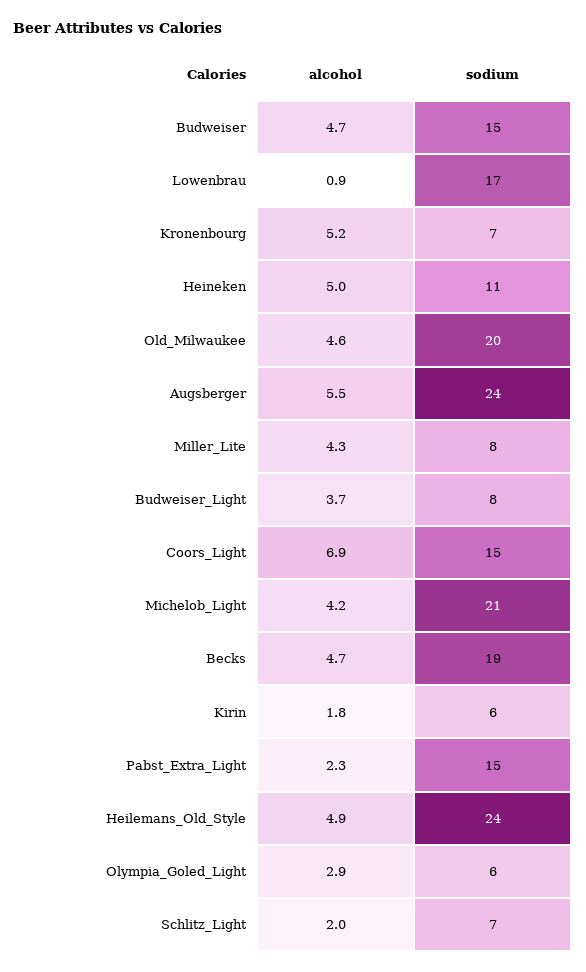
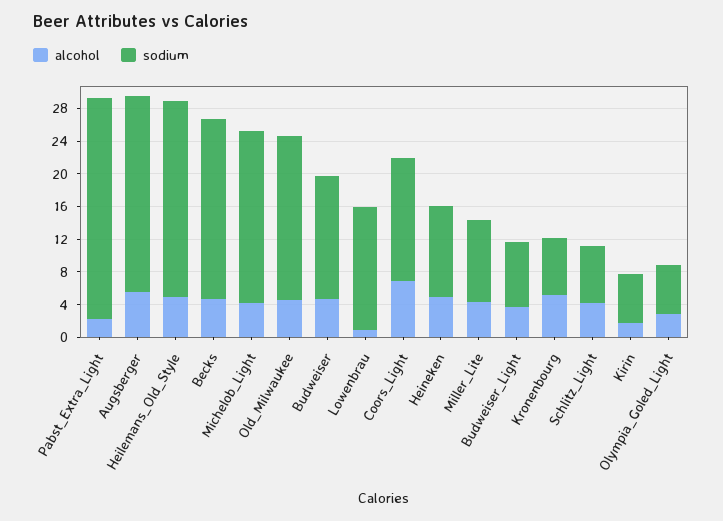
sodium, Lowenbrau: 17 -> 15
sodium, Miller_Lite: 8 -> 10
sodium, Becks: 19 -> 22
sodium, Pabst_Extra_Light: 15 -> 27
alcohol, Schlitz_Light: 2 -> 4

